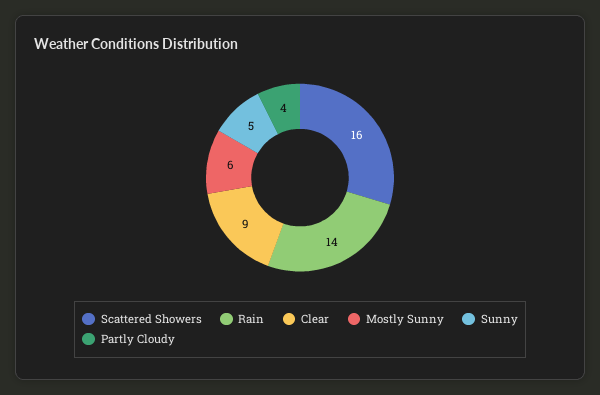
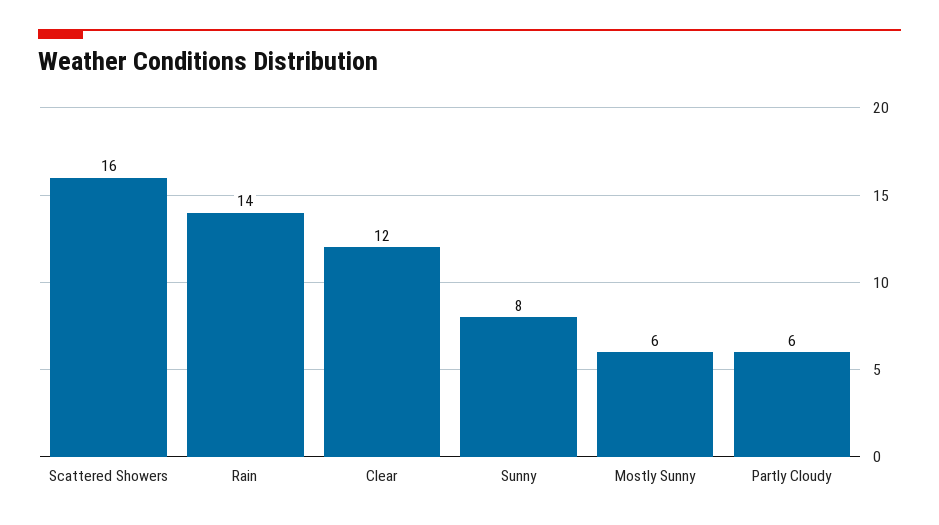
Clear: 9 -> 12
Sunny: 5 -> 8
Partly Cloudy: 4 -> 6

